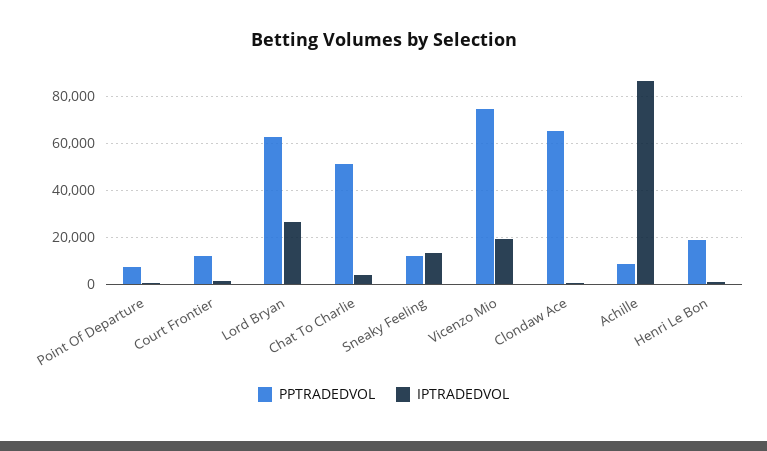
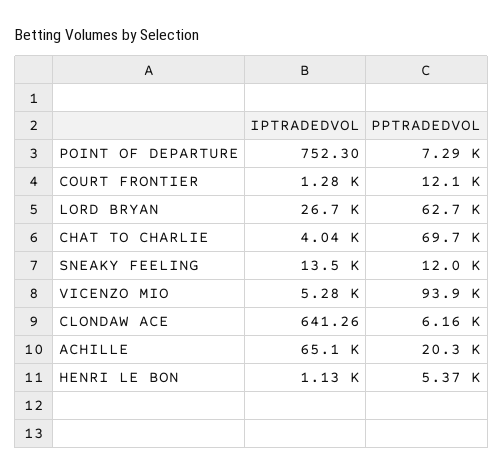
PPTRADEDVOL, Chat To Charlie: 50000 -> 69700
PPTRADEDVOL, Vicenzo Mio: 75000 -> 93900
IPTRADEDVOL, Vicenzo Mio: 20000 -> 5280
PPTRADEDVOL, Clondaw Ace: 65000 -> 6160
PPTRADEDVOL, Achille: 10000 -> 20300
IPTRADEDVOL, Achille: 85000 -> 65100
PPTRADEDVOL, Henri Le Bon: 20000 -> 5370

